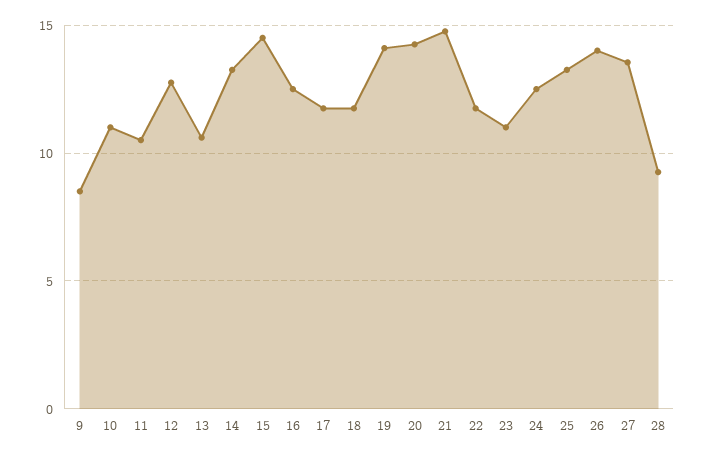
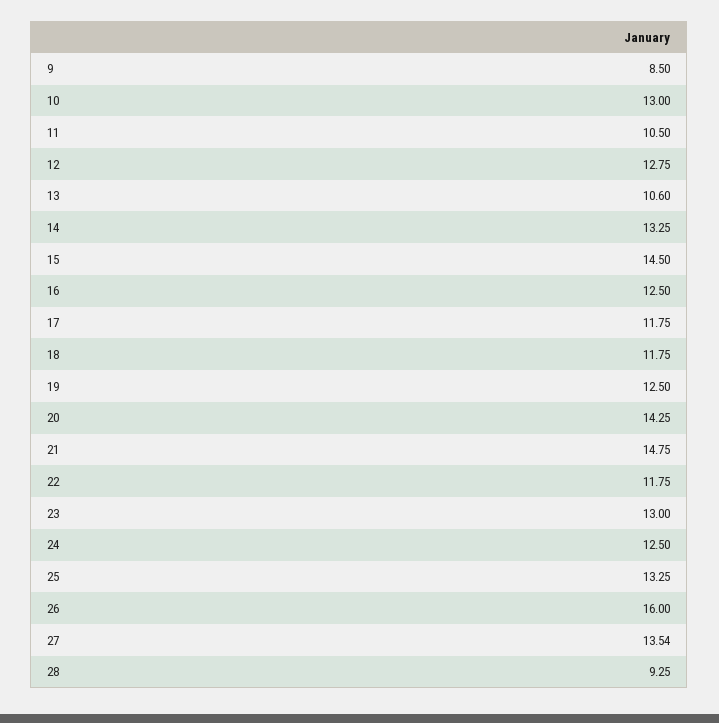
10: 11 -> 13
19: 14 -> 12.5
23: 11 -> 13
26: 14 -> 16

